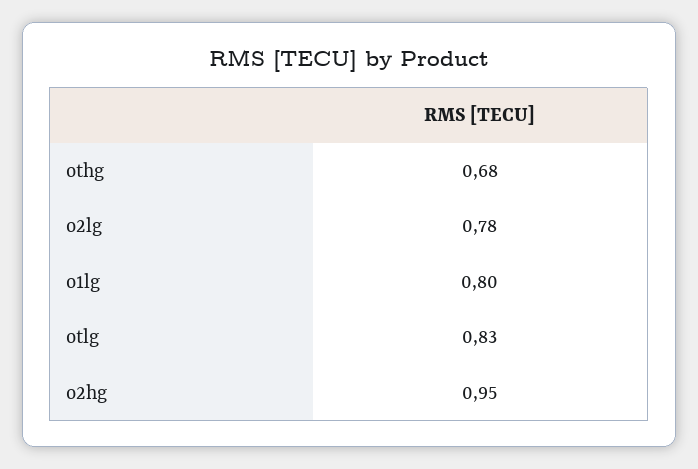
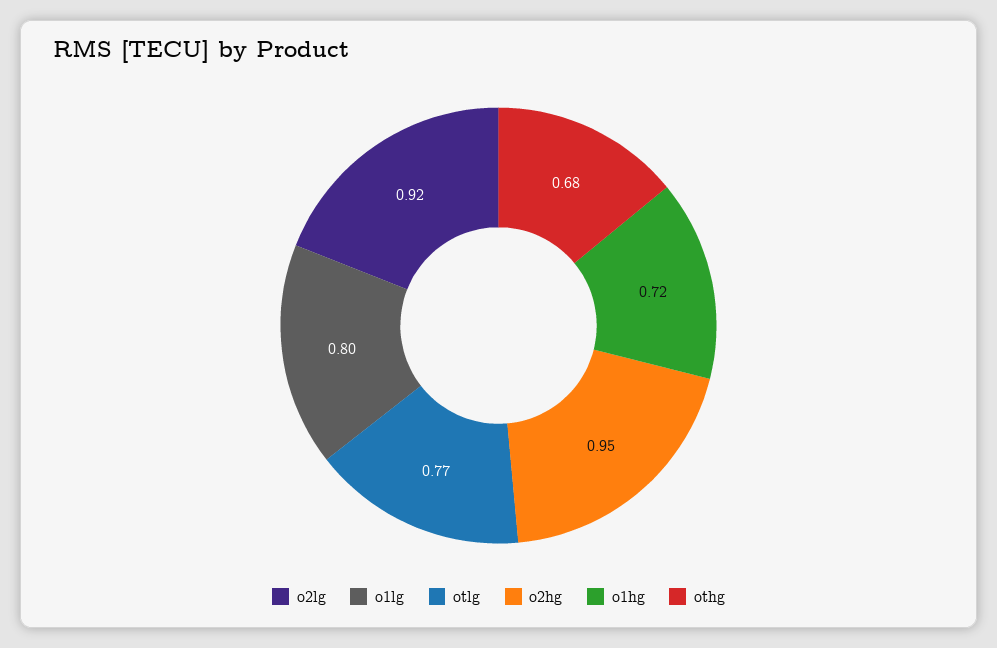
o2lg: 0.78 -> 0.92
otlg: 0.83 -> 0.77
o1hg: none -> 0.72

